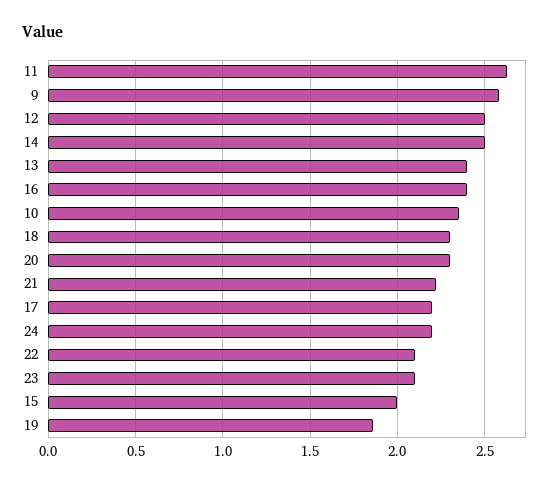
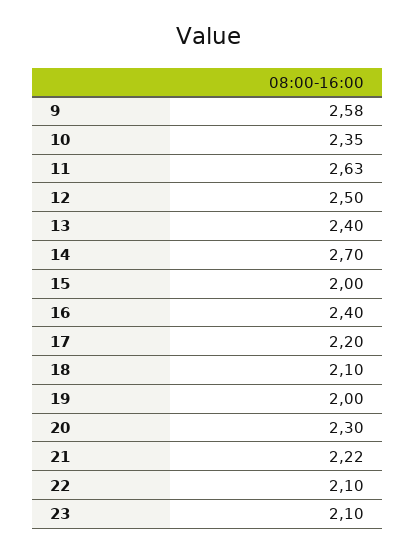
14: 2.5 -> 2.7
18: 2.3 -> 2.1
24: 2.2 -> none
19: 1.85 -> 2

